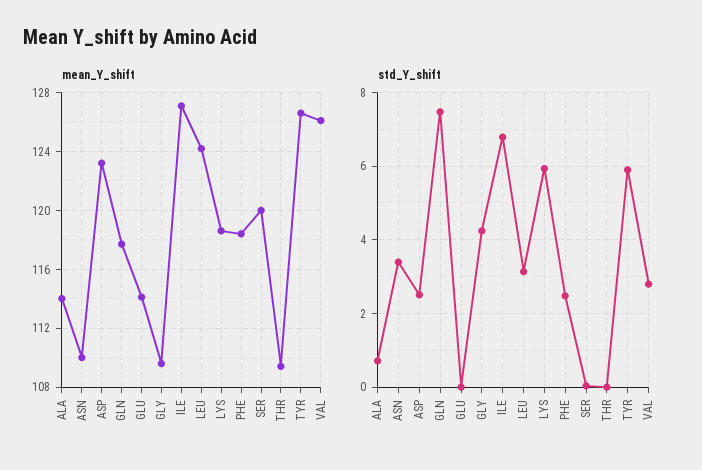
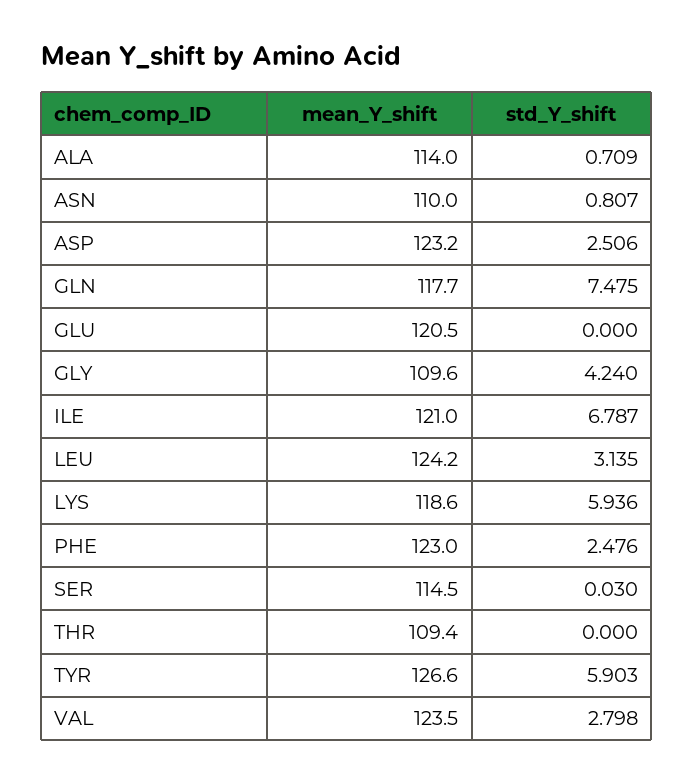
mean_Y_shift, GLU: 114 -> 120.5
mean_Y_shift, ILE: 127 -> 121
mean_Y_shift, PHE: 118.5 -> 123
mean_Y_shift, SER: 120 -> 114.5
mean_Y_shift, VAL: 126 -> 123.5
std_Y_shift, ASN: 3.4 -> 0.807

